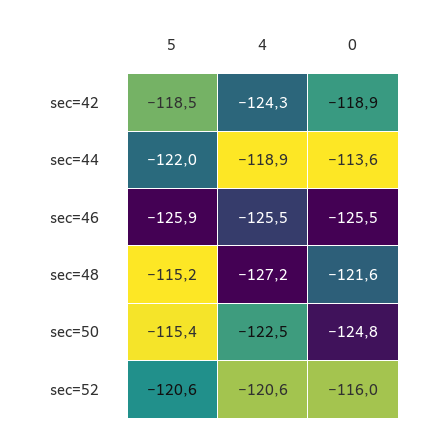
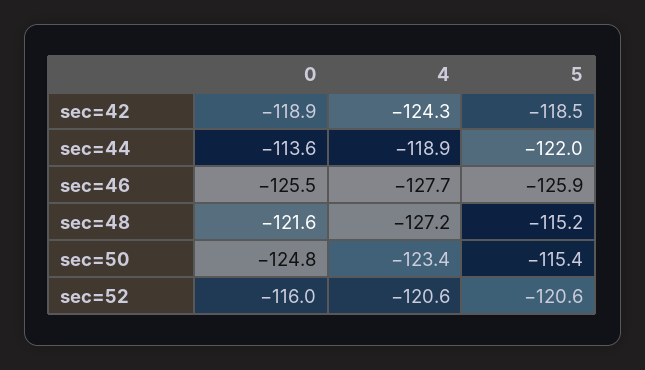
4, sec=46: -125.5 -> -127.7
4, sec=50: -122.5 -> -123.4

